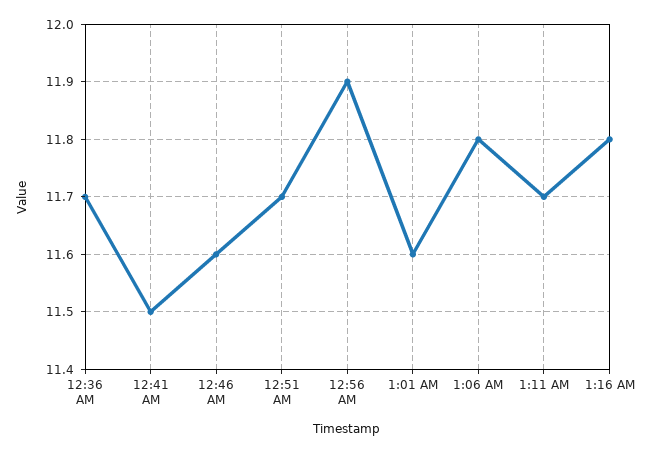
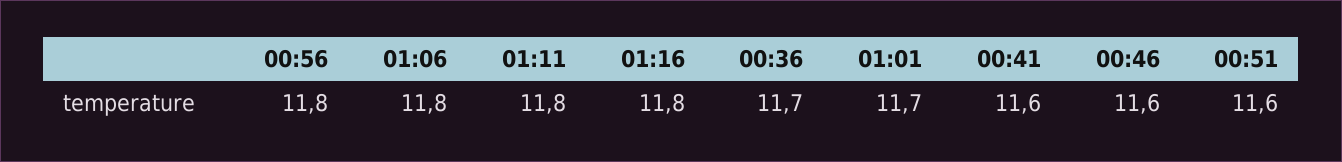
12:41 AM: 11.5 -> 11.6
12:51 AM: 11.7 -> 11.6
12:56 AM: 11.9 -> 11.8
1:01 AM: 11.6 -> 11.7
1:11 AM: 11.7 -> 11.8

